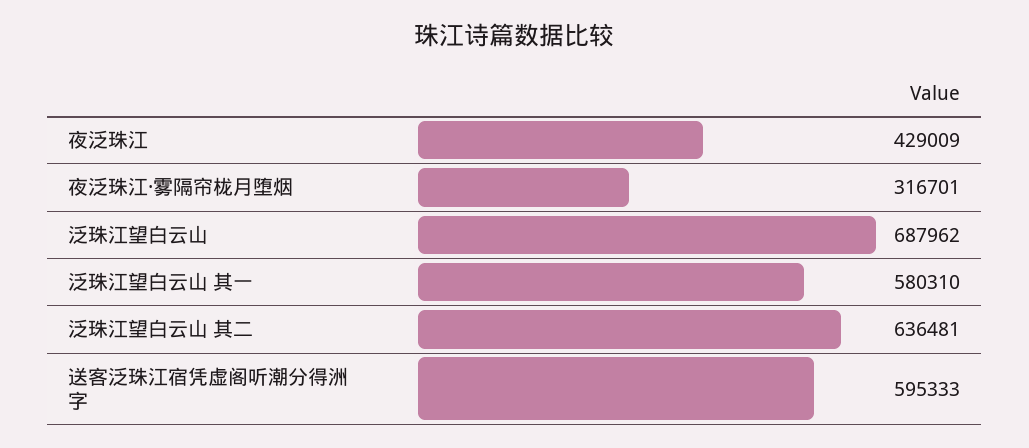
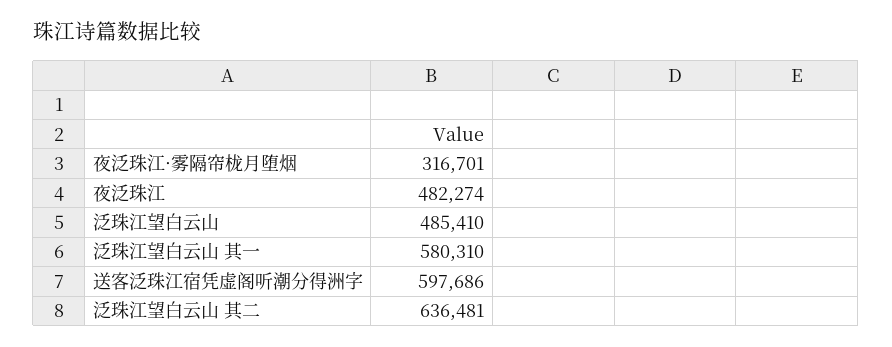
夜泛珠江: 429009 -> 482274
泛珠江望白云山: 687962 -> 485410
送客泛珠江宿凭虚阁听潮分得洲字: 595333 -> 597686

